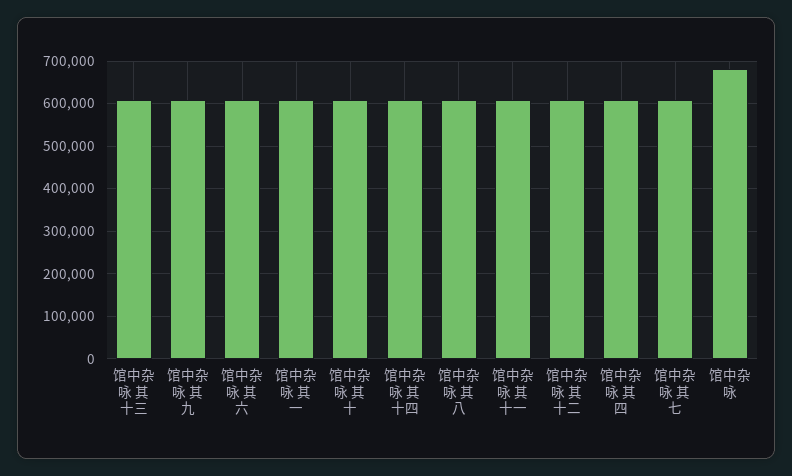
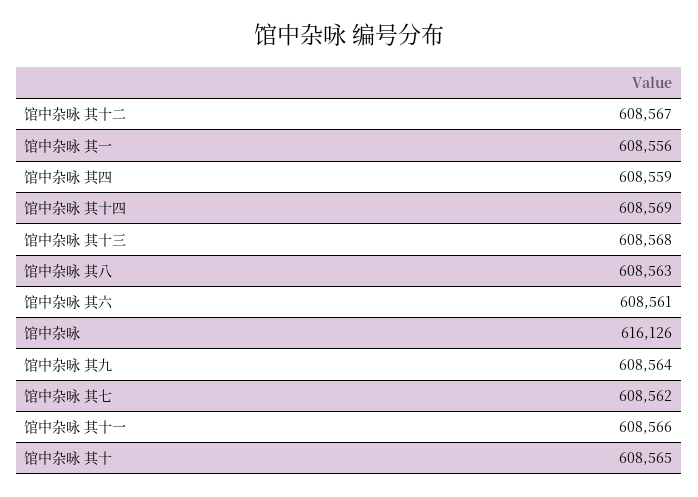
馆中杂咏: 680000 -> 616126

